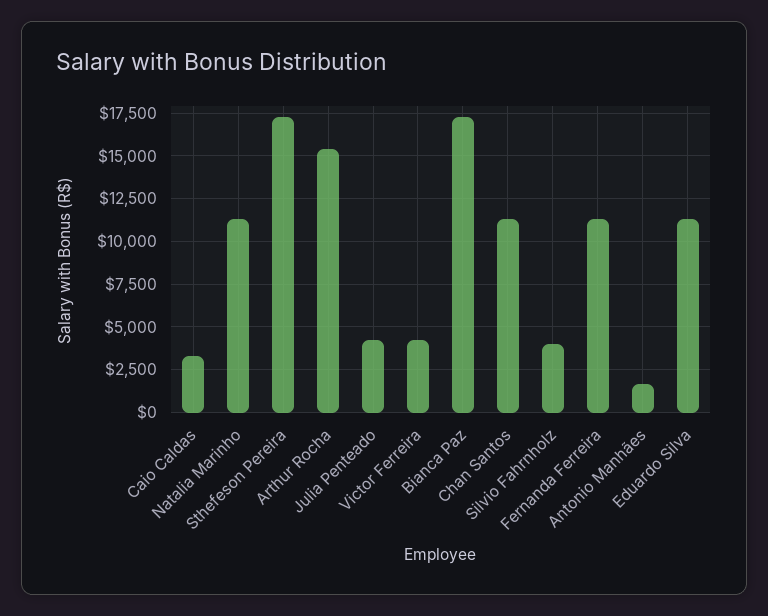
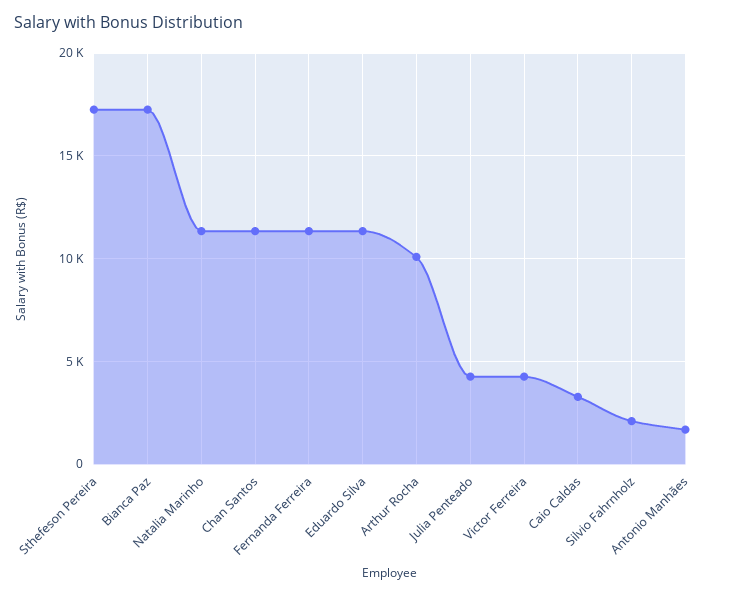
Arthur Rocha: 15500 -> 10000
Silvio Fahrnholz: 4000 -> 2000

